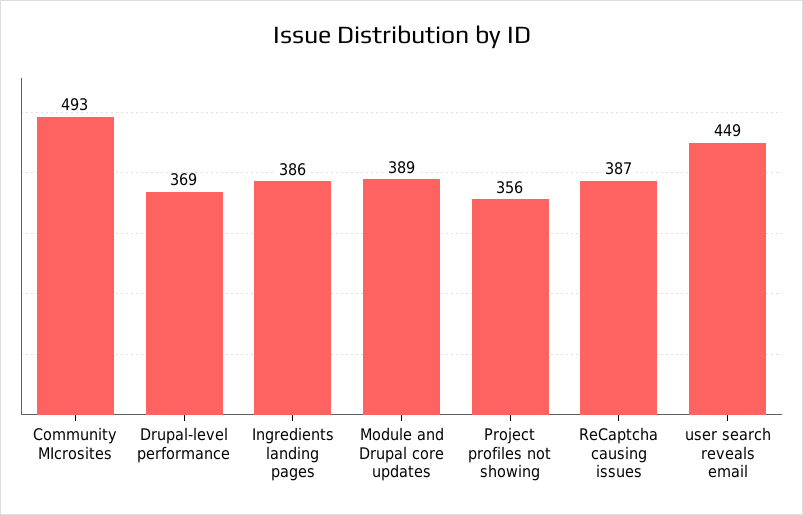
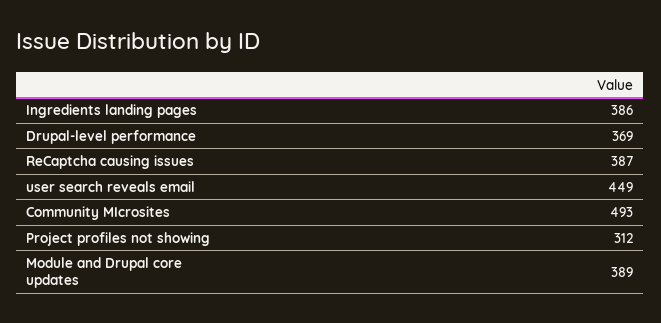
Project profiles not showing: 356 -> 312

